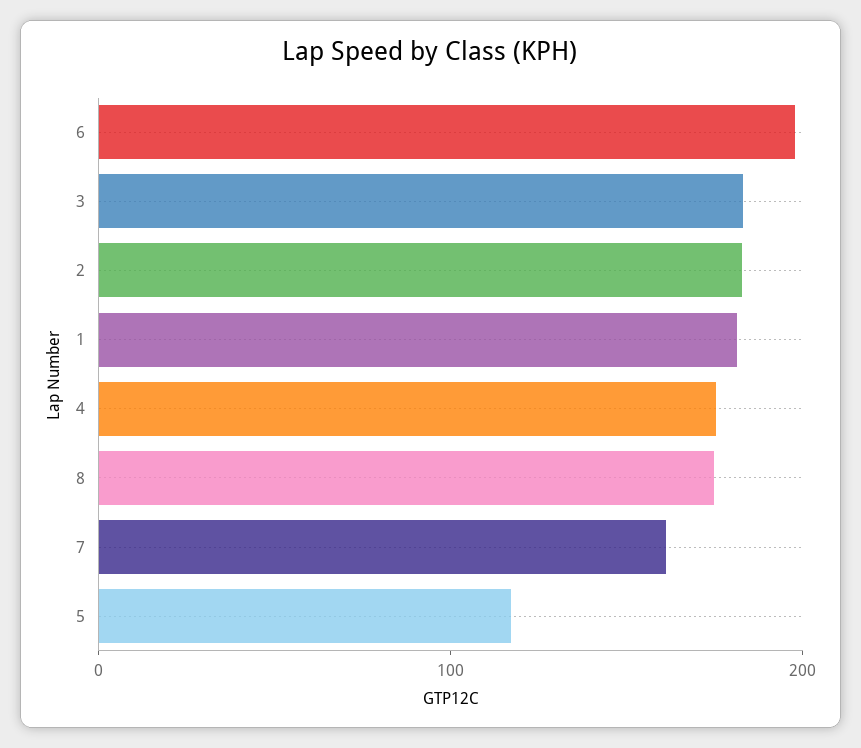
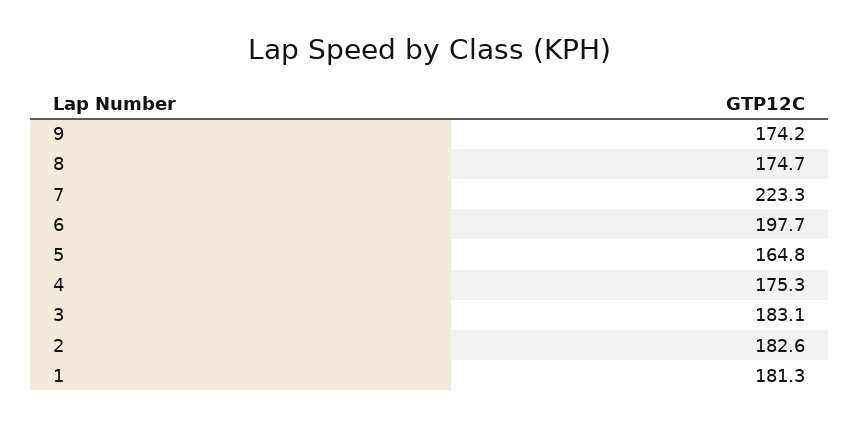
7: 160 -> 223.3
5: 120 -> 164.8
9: none -> 174.2

